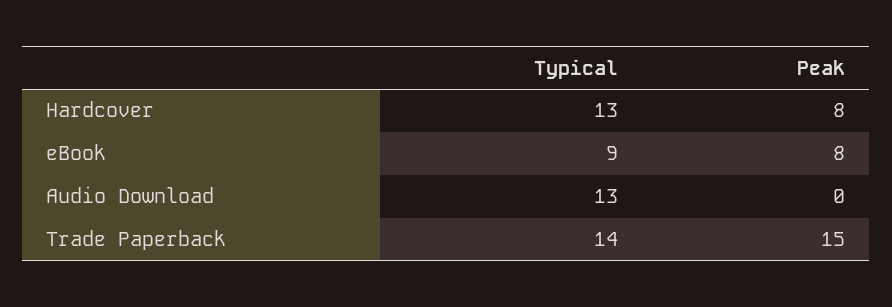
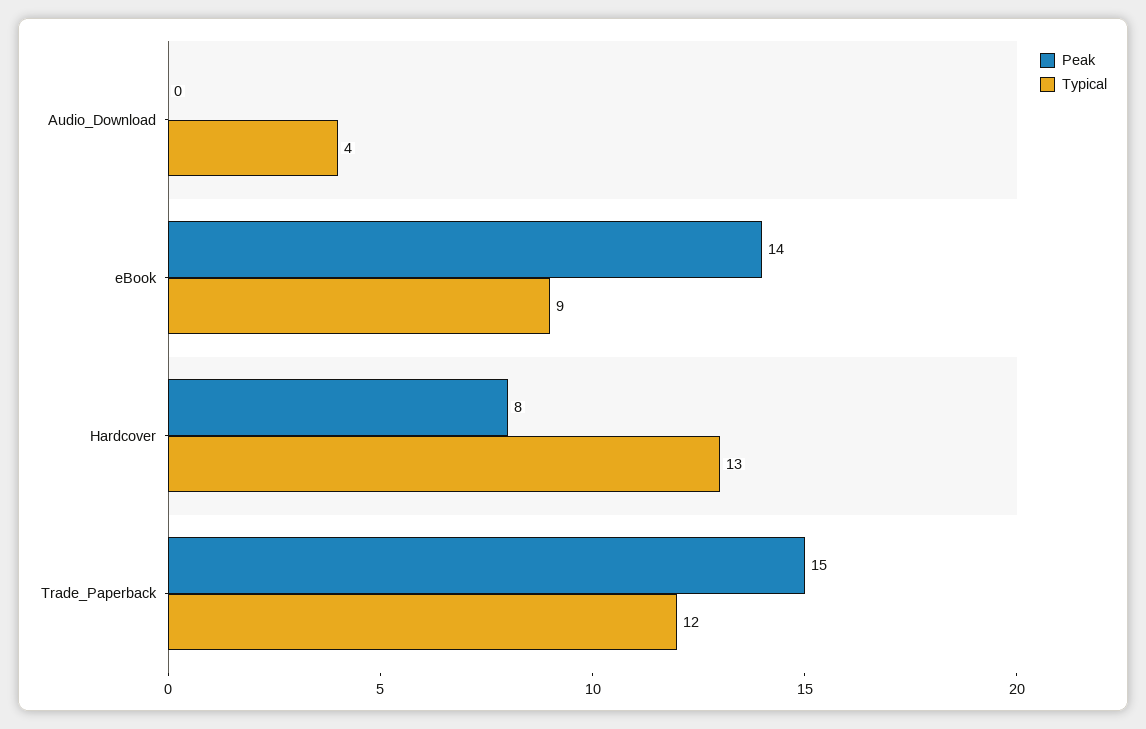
Peak, eBook: 8 -> 14
Typical, Audio Download: 13 -> 4
Typical, Trade Paperback: 14 -> 12

